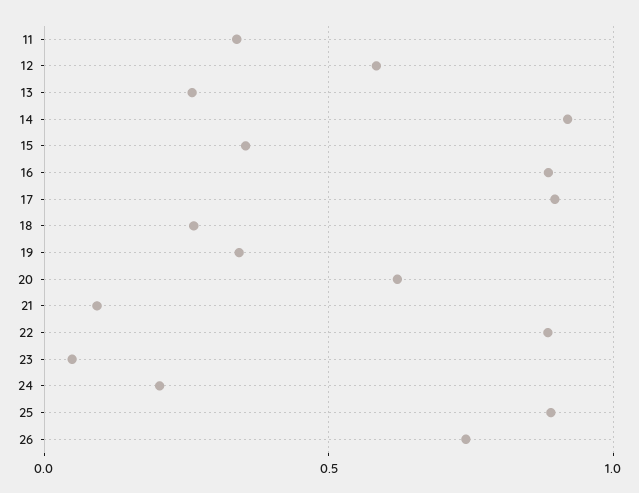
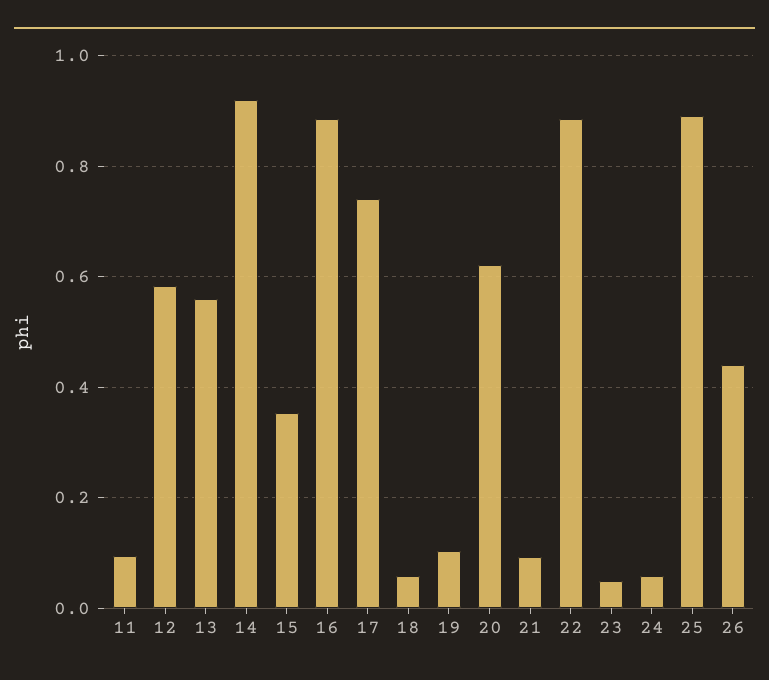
11: 0.35 -> 0.1
13: 0.25 -> 0.56
17: 0.9 -> 0.74
18: 0.25 -> 0.06
19: 0.35 -> 0.1
24: 0.2 -> 0.06
26: 0.75 -> 0.44

